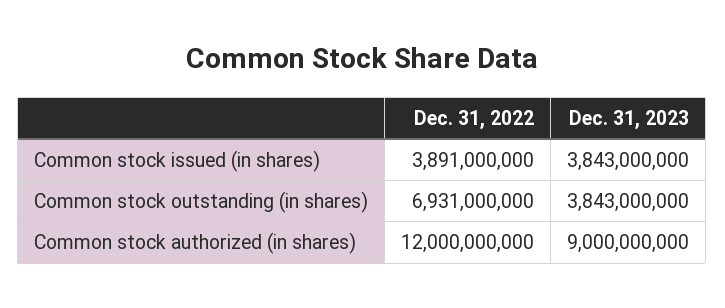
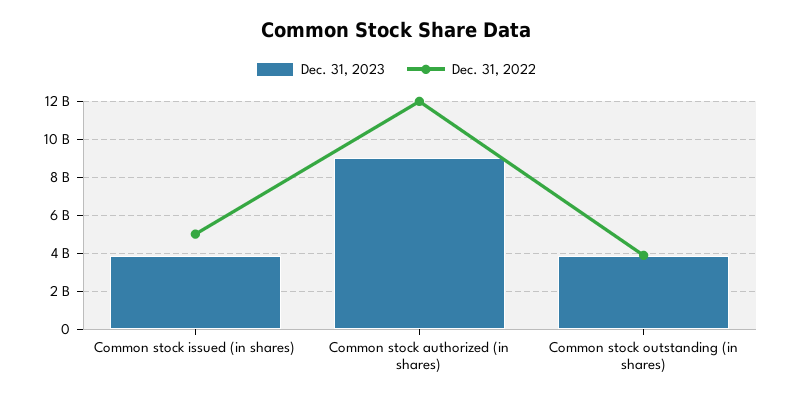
Dec. 31, 2022, Common stock issued (in shares): 3891000000 -> 5000000000
Dec. 31, 2022, Common stock outstanding (in shares): 6931000000 -> 4000000000

